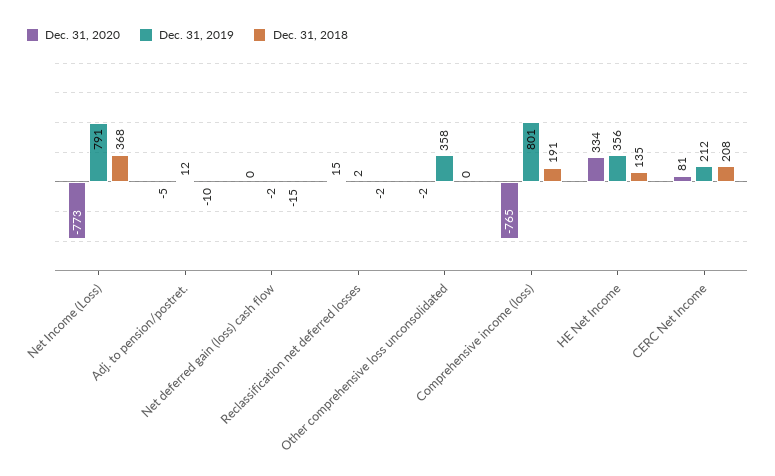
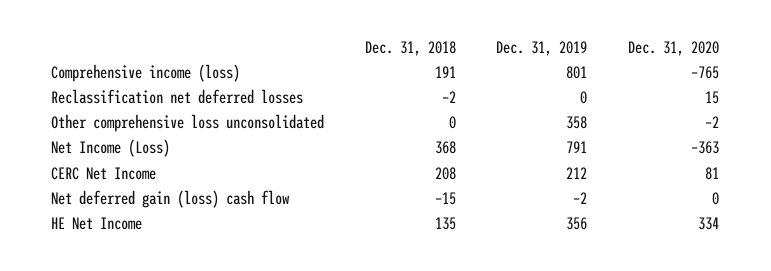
Dec. 31, 2020, Net Income (Loss): -773 -> -363
Dec. 31, 2020, Adj. to pension/postret.: -5 -> none
Dec. 31, 2019, Adj. to pension/postret.: 12 -> none
Dec. 31, 2018, Adj. to pension/postret.: -10 -> none
Dec. 31, 2019, Reclassification net deferred losses: 2 -> 0

